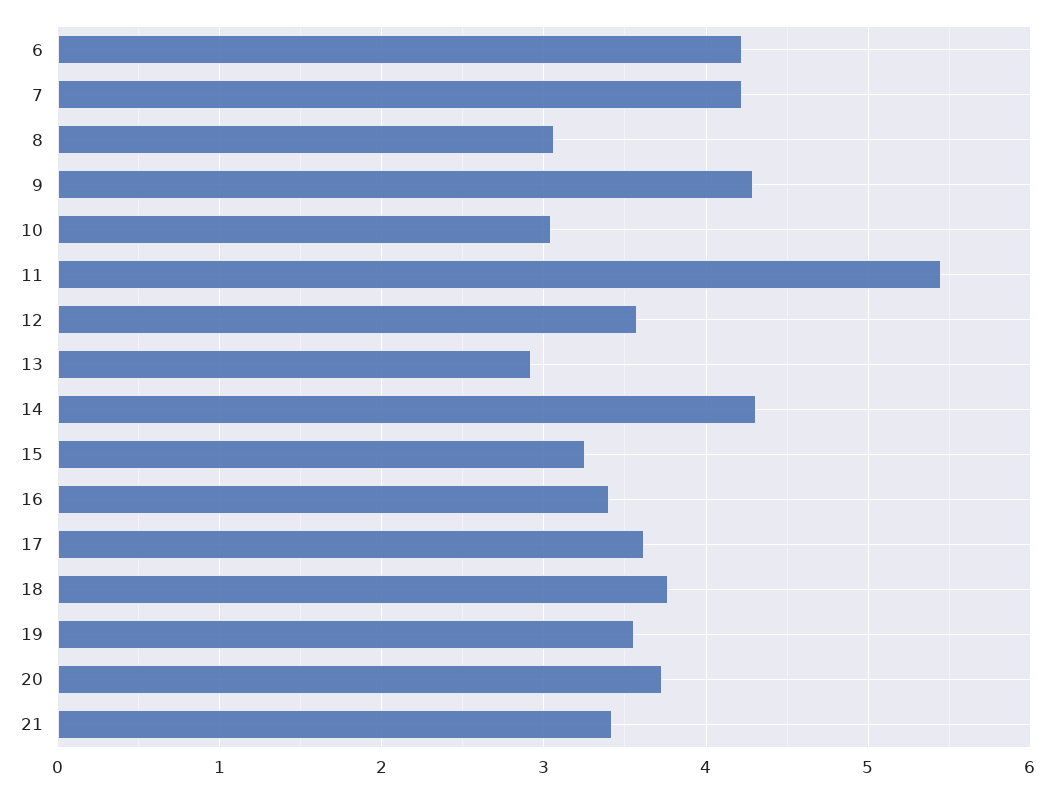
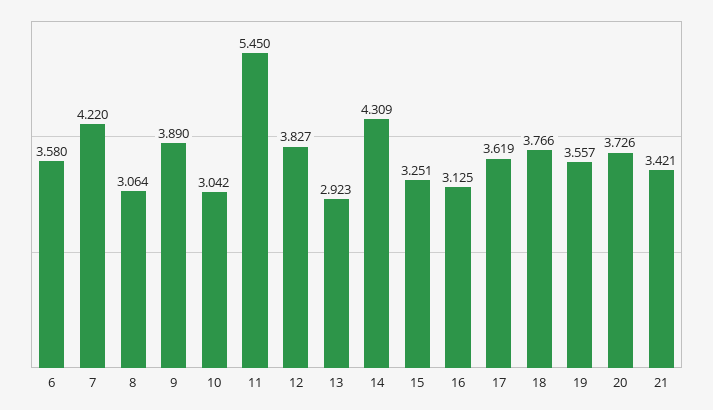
6: 4.2 -> 3.58
9: 4.3 -> 3.89
12: 3.6 -> 3.827
16: 3.4 -> 3.125

